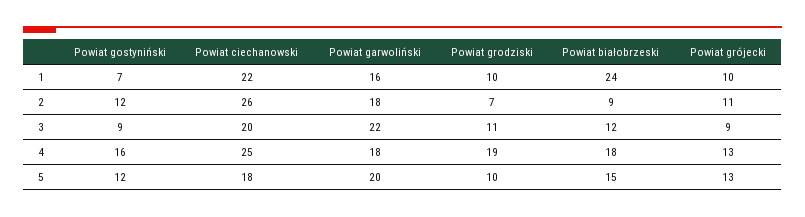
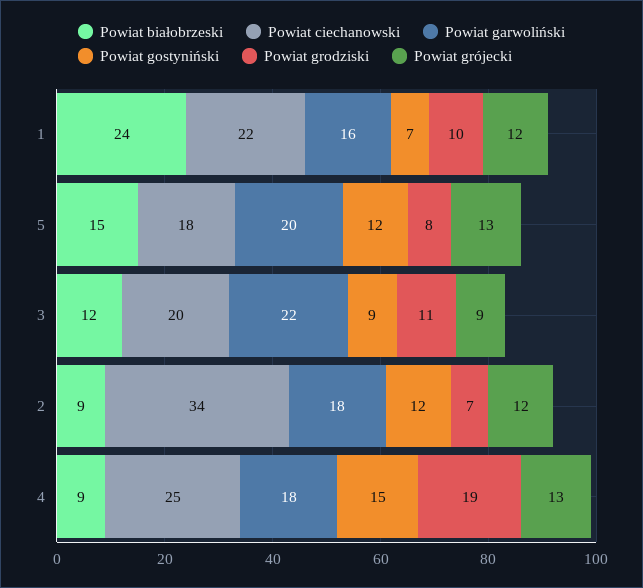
Powiat grójecki, 1: 10 -> 12
Powiat ciechanowski, 2: 26 -> 34
Powiat grójecki, 2: 11 -> 12
Powiat gostyniński, 4: 16 -> 15
Powiat białobrzeski, 4: 18 -> 9
Powiat grodziski, 5: 10 -> 8

